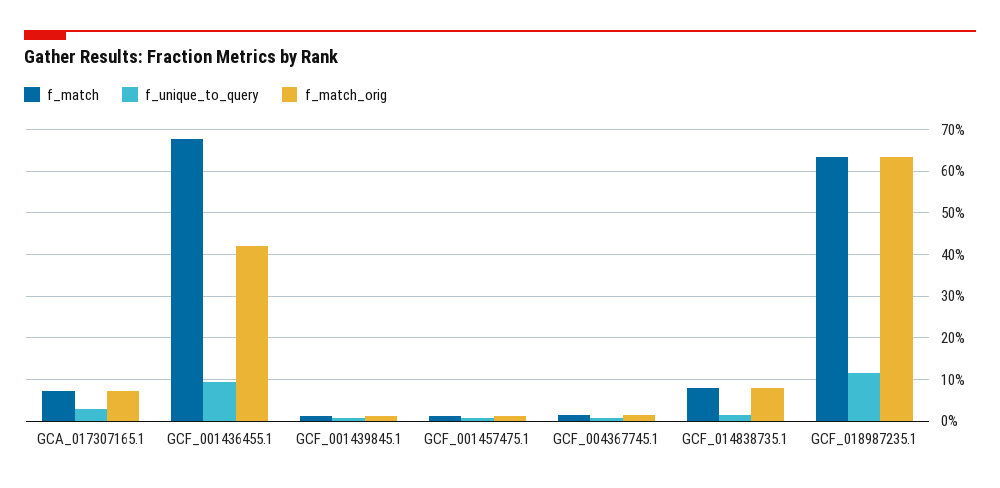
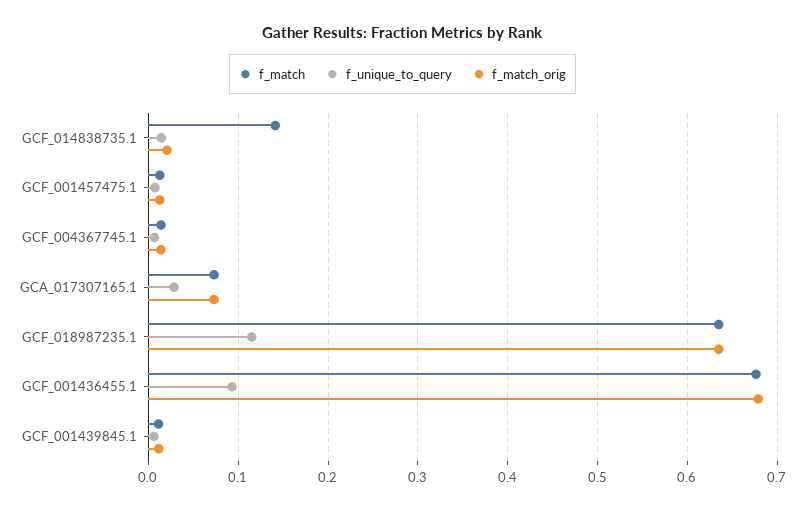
f_match_orig, GCF_001436455.1: 0.42 -> 0.68
f_match, GCF_014838735.1: 0.08 -> 0.14
f_match_orig, GCF_014838735.1: 0.08 -> 0.02

